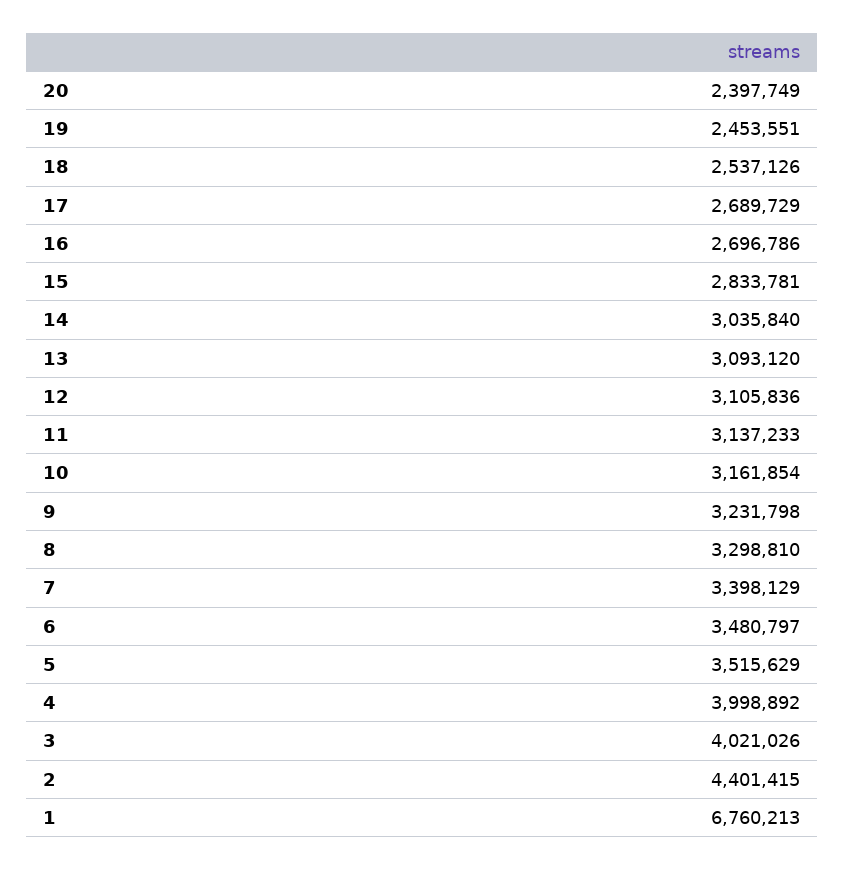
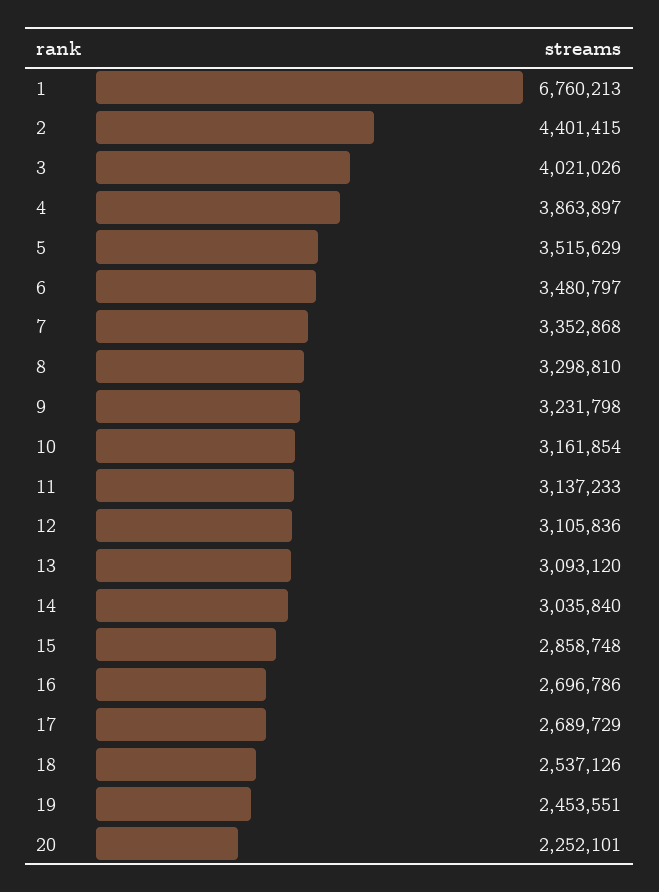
20: 2397749 -> 2252101
15: 2833781 -> 2858748
7: 3398129 -> 3352868
4: 3998892 -> 3863897

